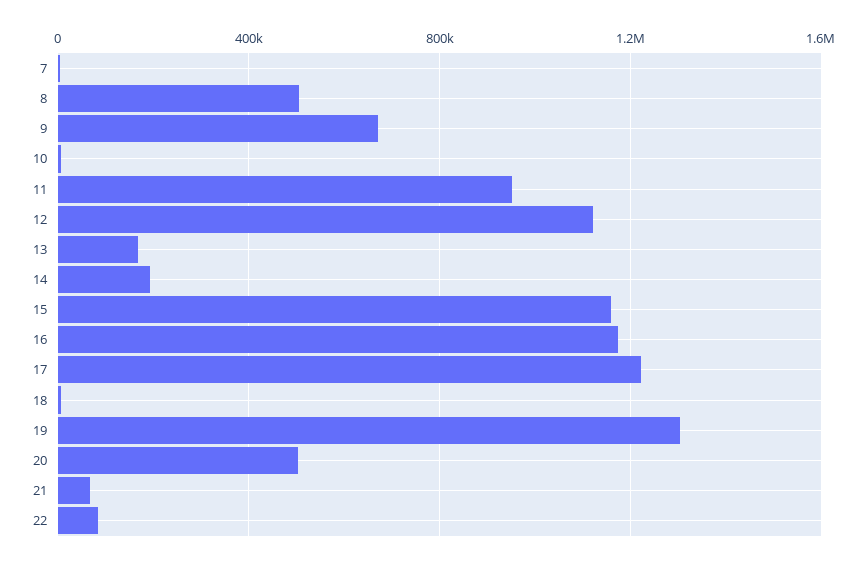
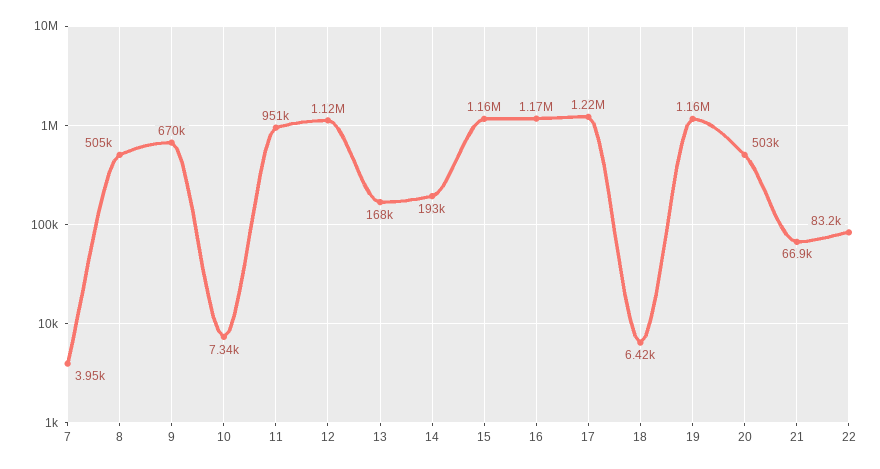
19: 1300000 -> 1160000

